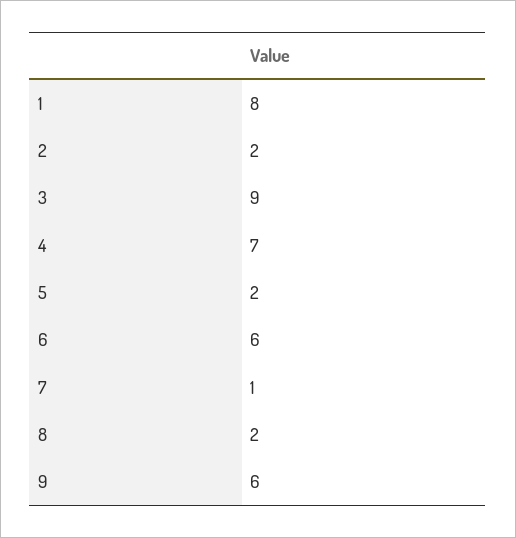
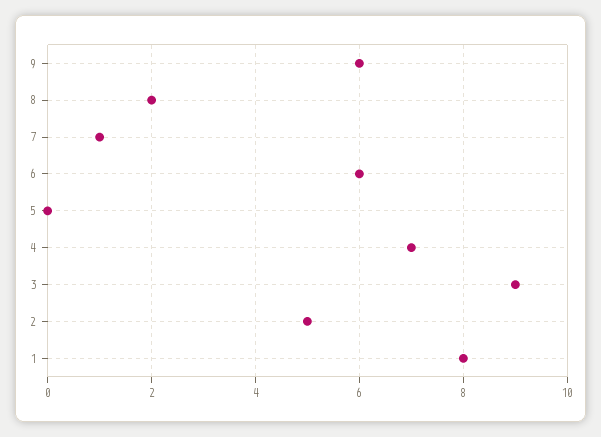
2: 2 -> 5
5: 2 -> 0

